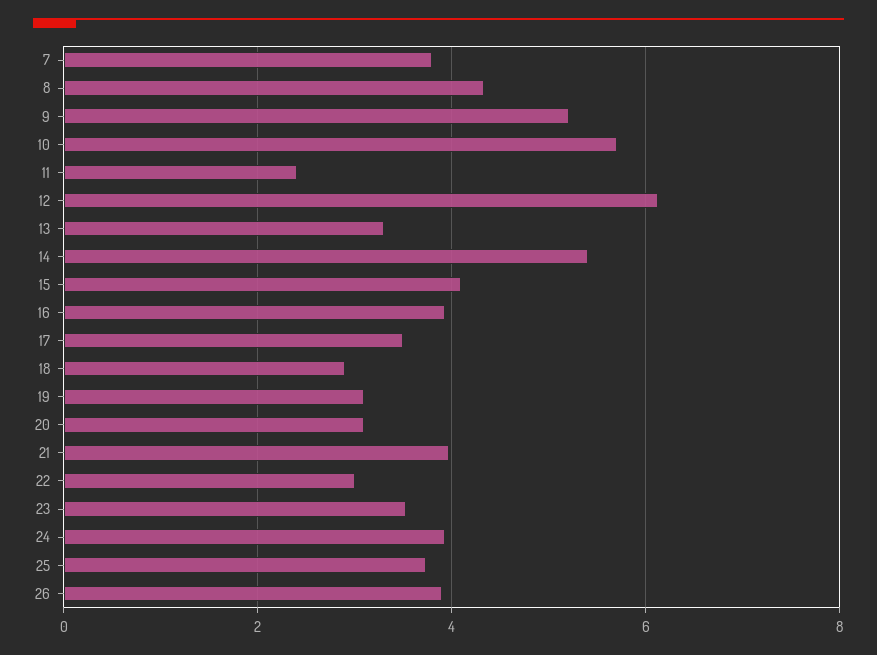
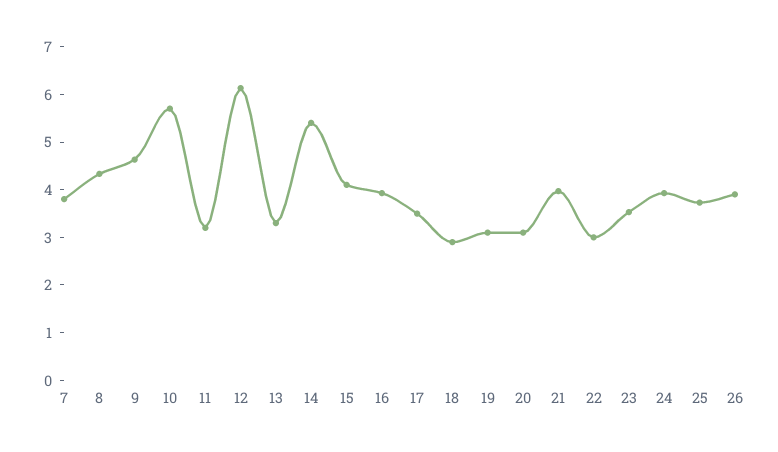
9: 5.2 -> 4.6
11: 2.4 -> 3.2

